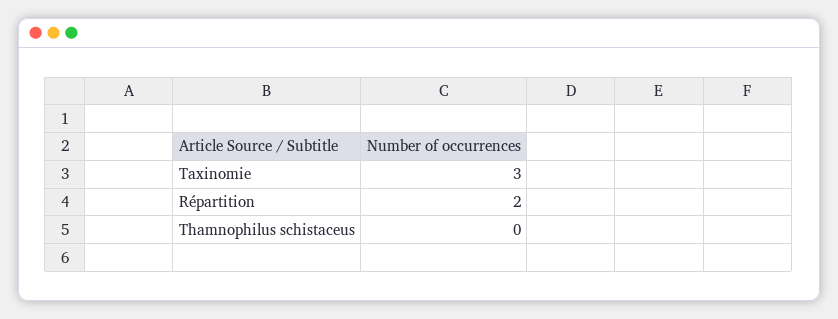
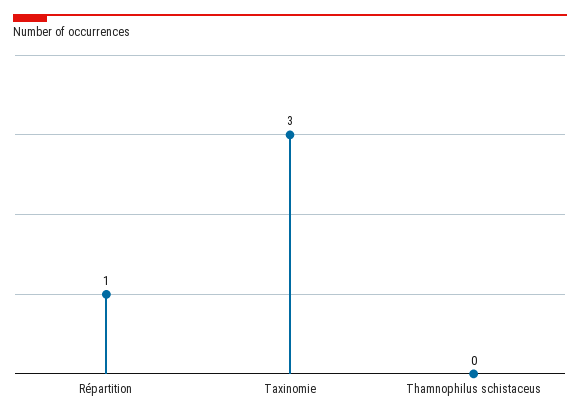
Répartition: 2 -> 1

